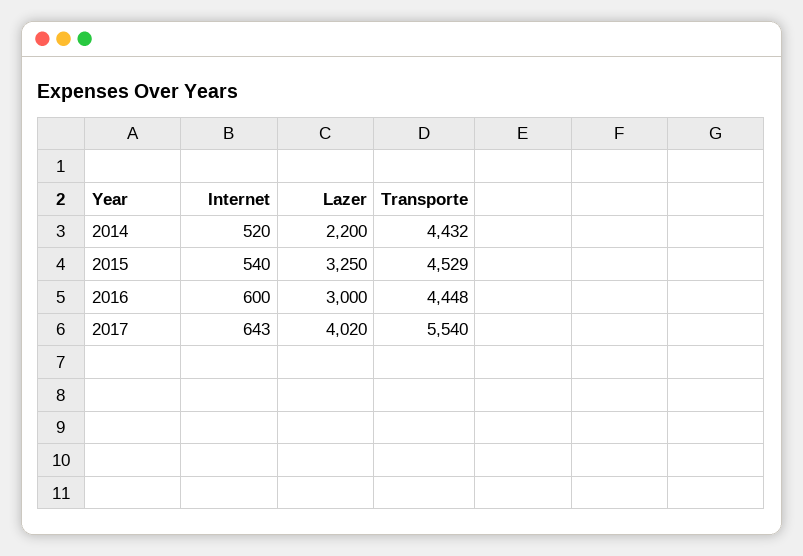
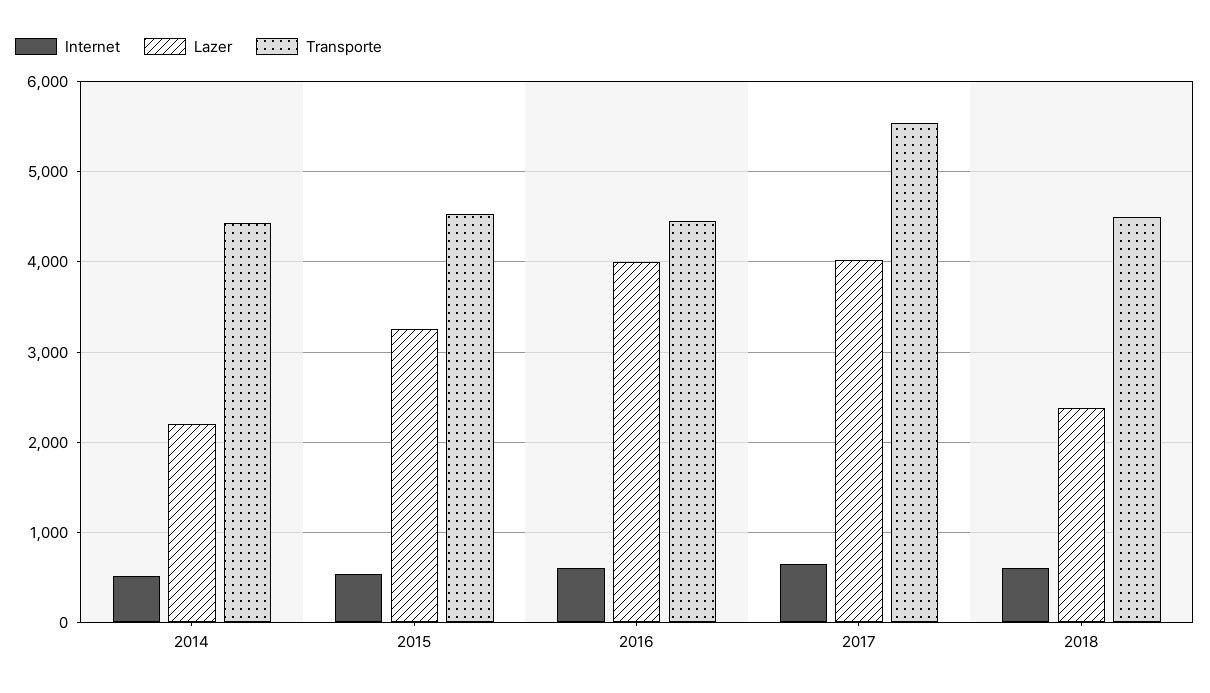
Lazer, 2016: 3000 -> 4000
Internet, 2018: none -> 600
Lazer, 2018: none -> 2400
Transporte, 2018: none -> 4500

